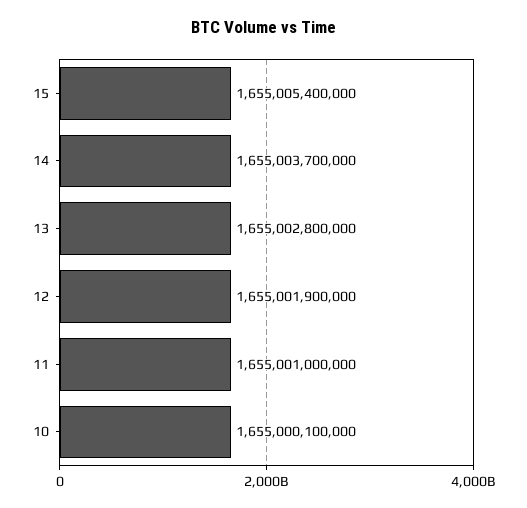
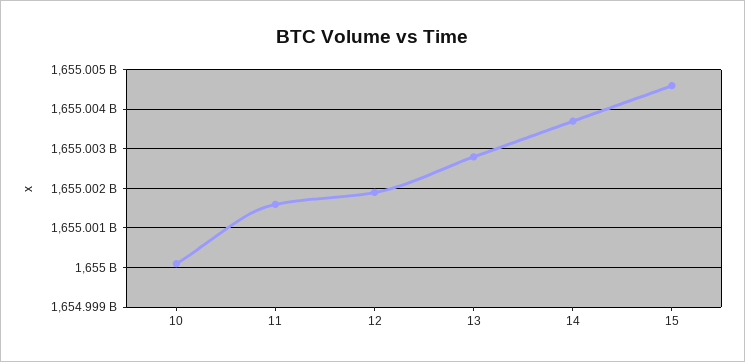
15: 1655005400000 -> 1655004600000
11: 1655001000000 -> 1655001600000

